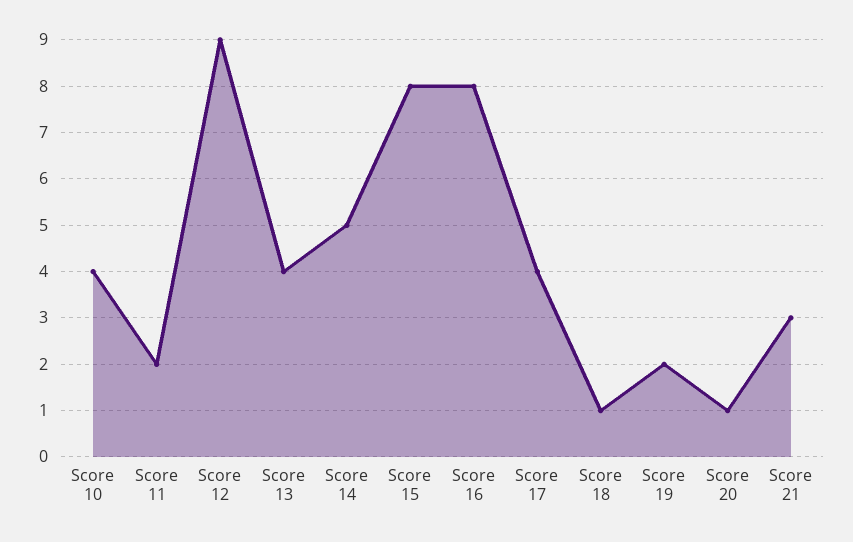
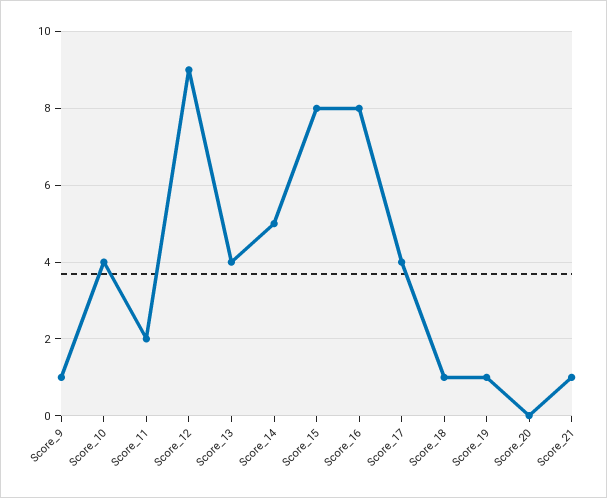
Score 19: 2 -> 1
Score 20: 1 -> 0
Score 21: 3 -> 1
Score_9: none -> 1

